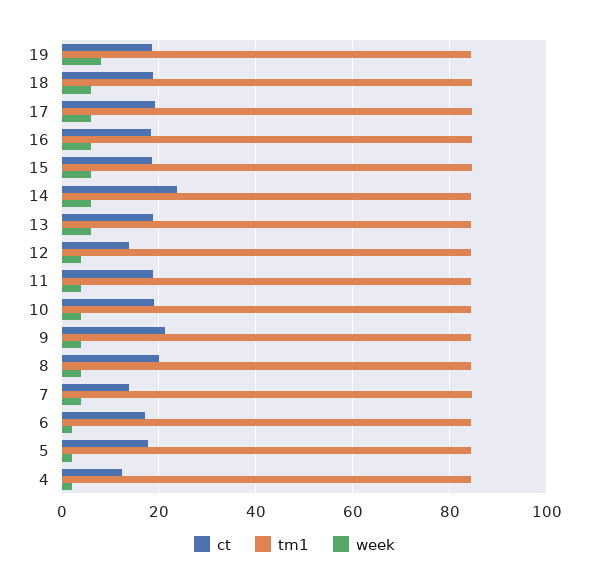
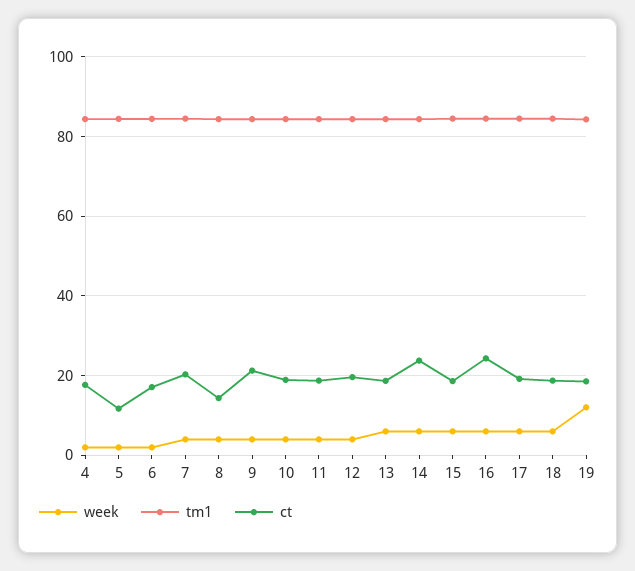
week, 19: 8 -> 12
ct, 16: 18 -> 24
ct, 12: 14 -> 20
ct, 8: 20 -> 14
ct, 7: 14 -> 20
ct, 5: 18 -> 12
ct, 4: 12 -> 18

